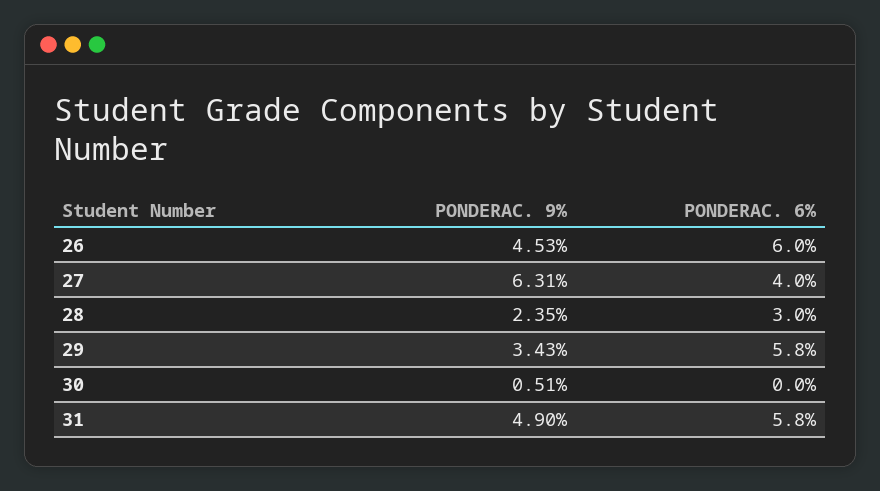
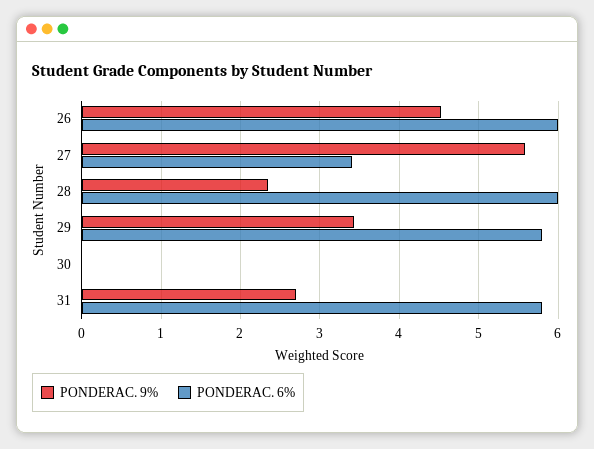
PONDERAC. 9%, 27: 6.31 -> 5.6
PONDERAC. 6%, 27: 4 -> 3.4
PONDERAC. 6%, 28: 3 -> 6
PONDERAC. 9%, 30: 0.51 -> 0
PONDERAC. 9%, 31: 4.9 -> 2.7

